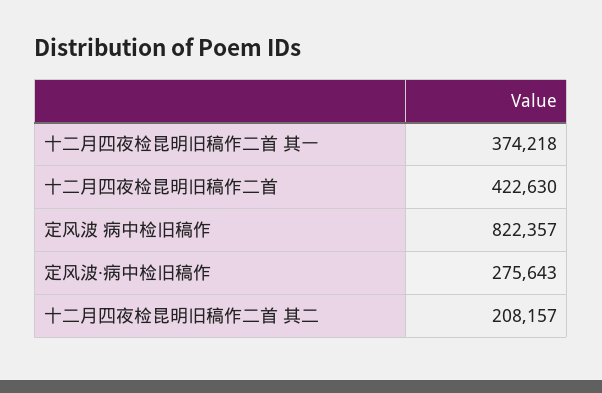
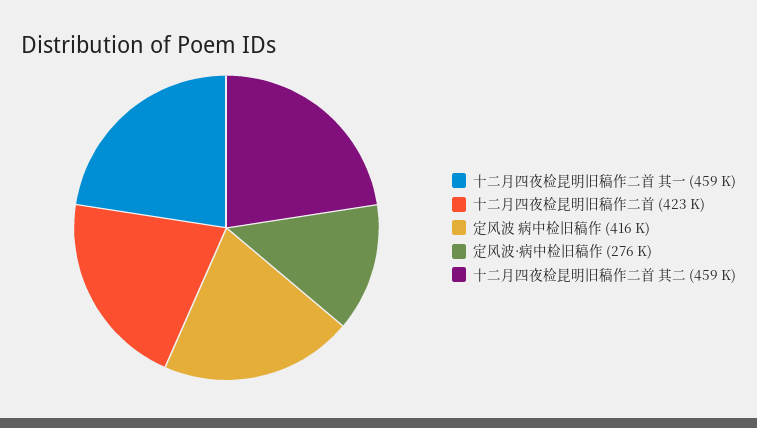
十二月四夜检昆明旧稿作二首 其一: 374218 -> 459000
定风波 病中检旧稿作: 822357 -> 416000
十二月四夜检昆明旧稿作二首 其二: 208157 -> 459000

